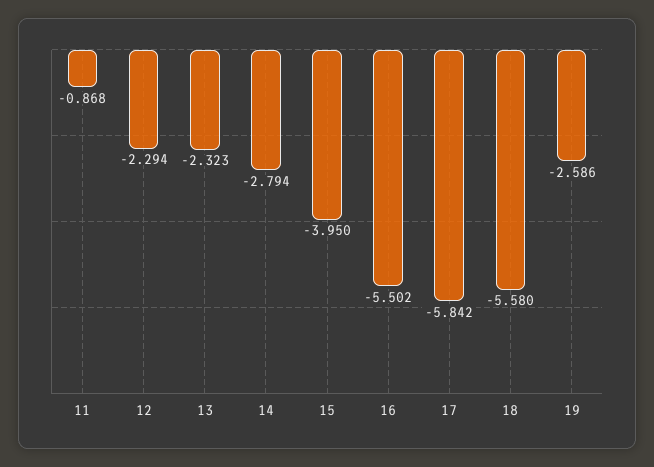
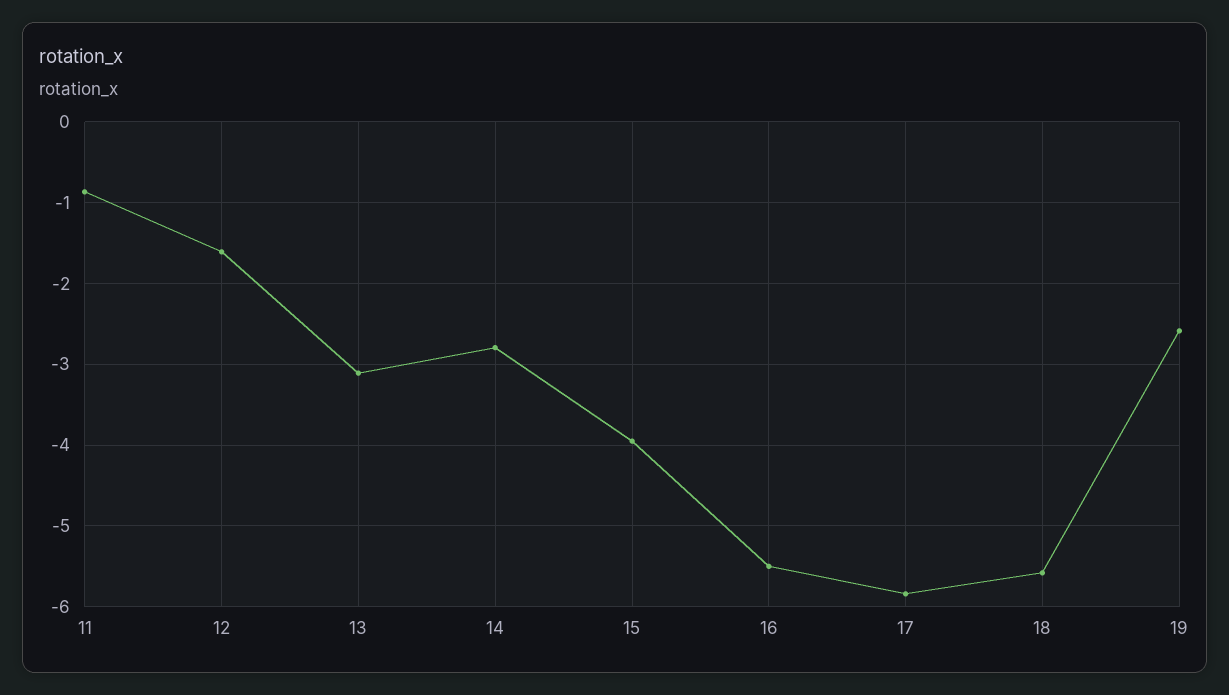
12: -2.294 -> -1.6
13: -2.323 -> -3.1

